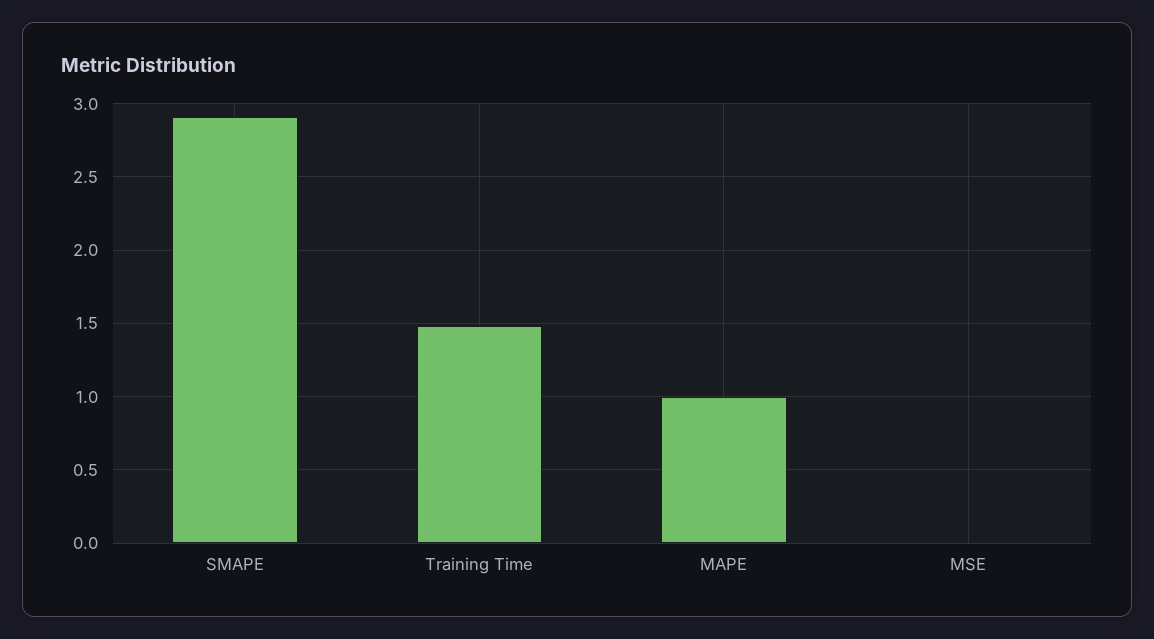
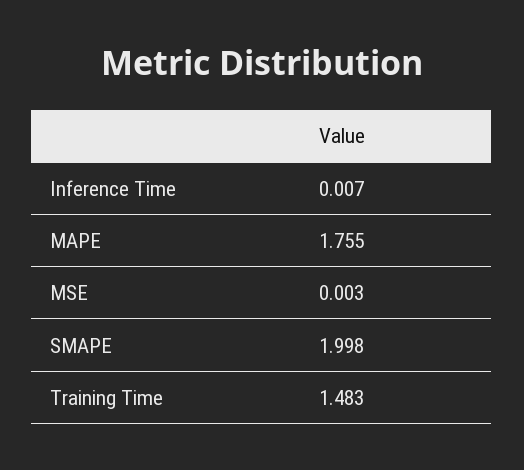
SMAPE: 2.9 -> 1.998
MAPE: 1 -> 1.755
Inference Time: none -> 0.007

